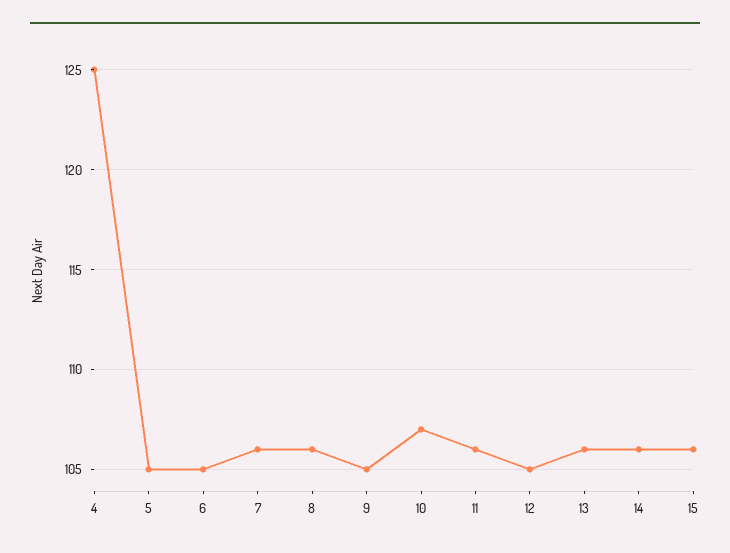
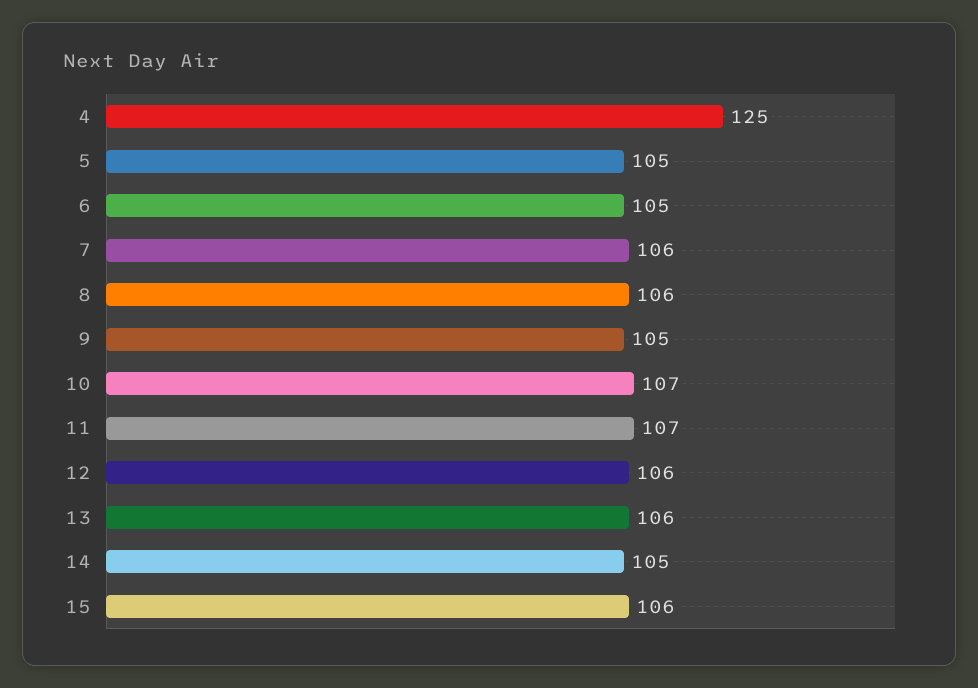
11: 106 -> 107
12: 105 -> 106
14: 106 -> 105

